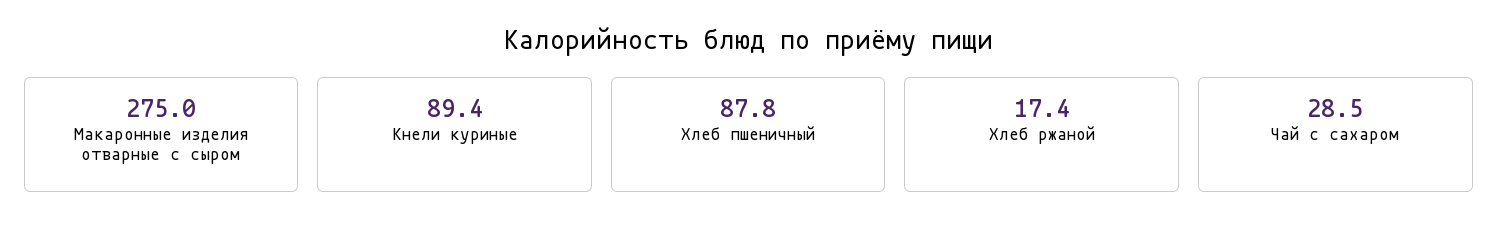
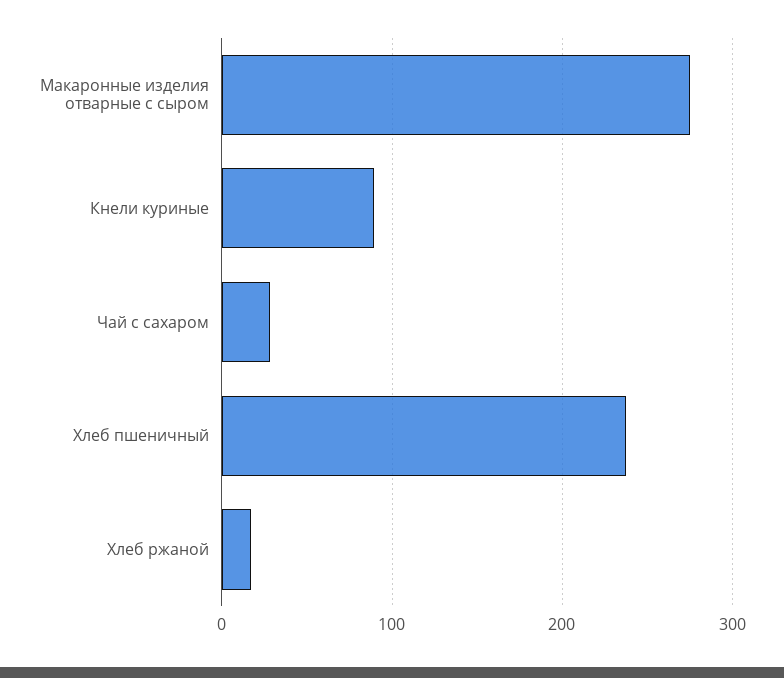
Хлеб пшеничный: 87.8 -> 240

